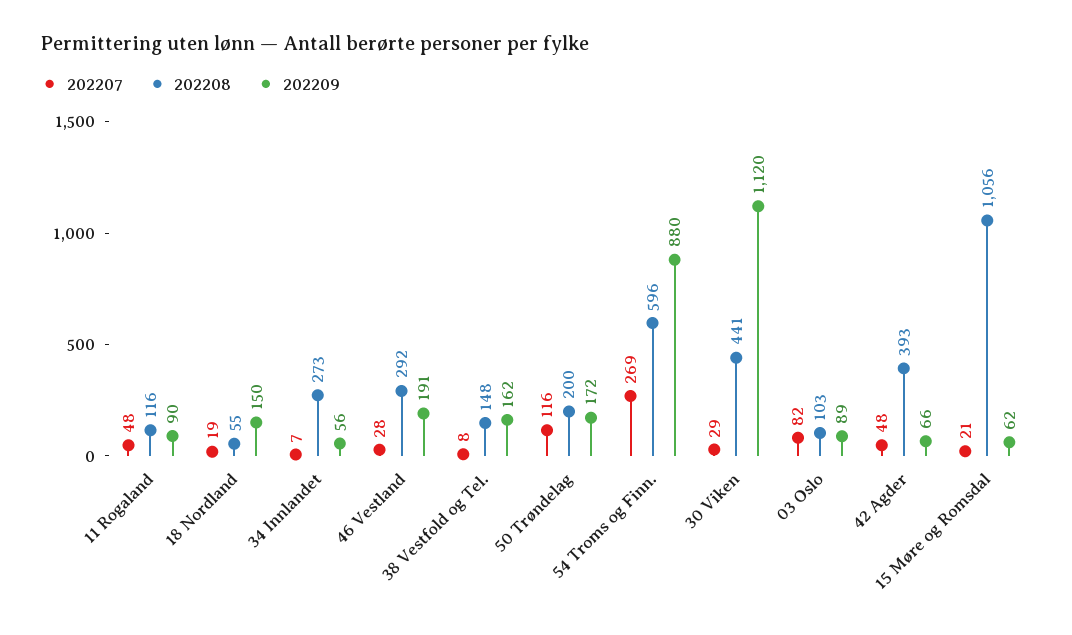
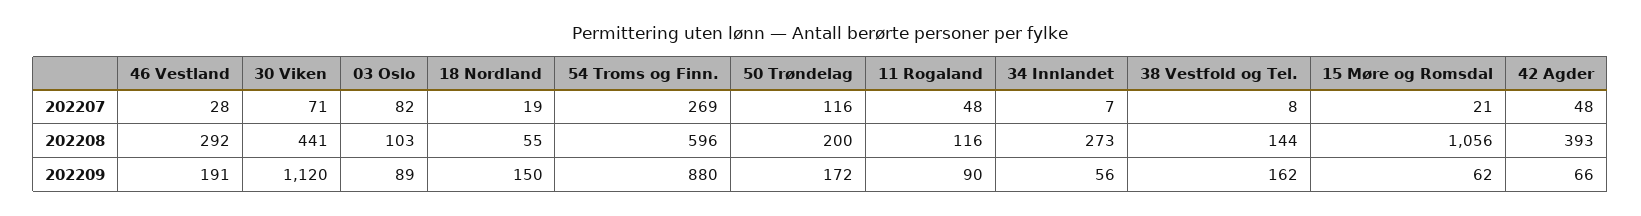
202208, 38 Vestfold og Tel.: 148 -> 144
202207, 30 Viken: 29 -> 71

